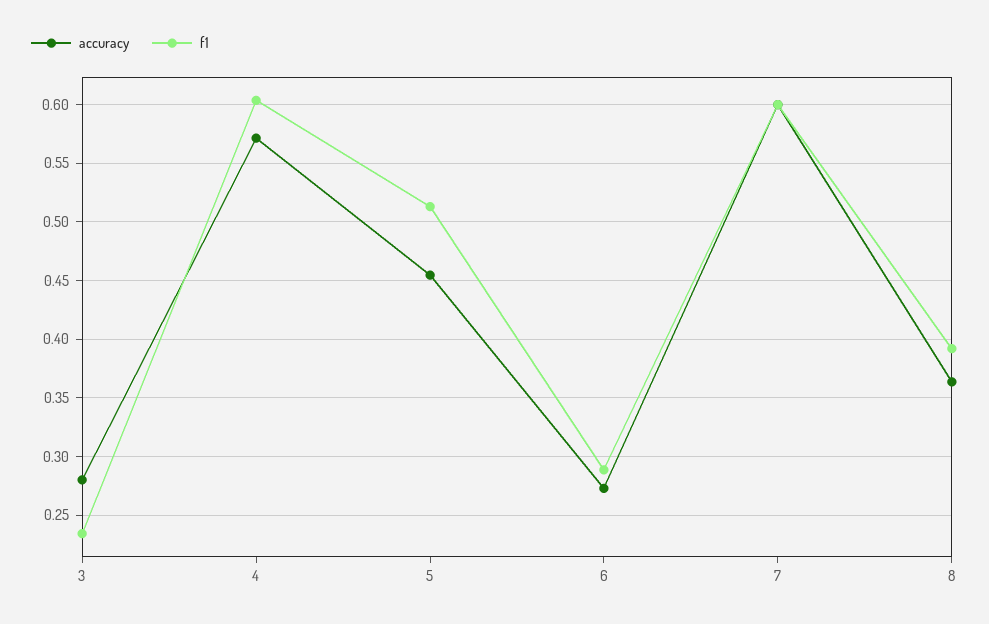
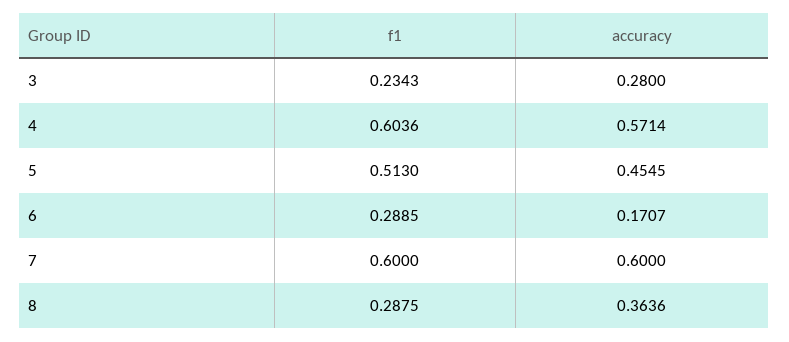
accuracy, 6: 0.27 -> 0.1707
f1, 8: 0.39 -> 0.2875

